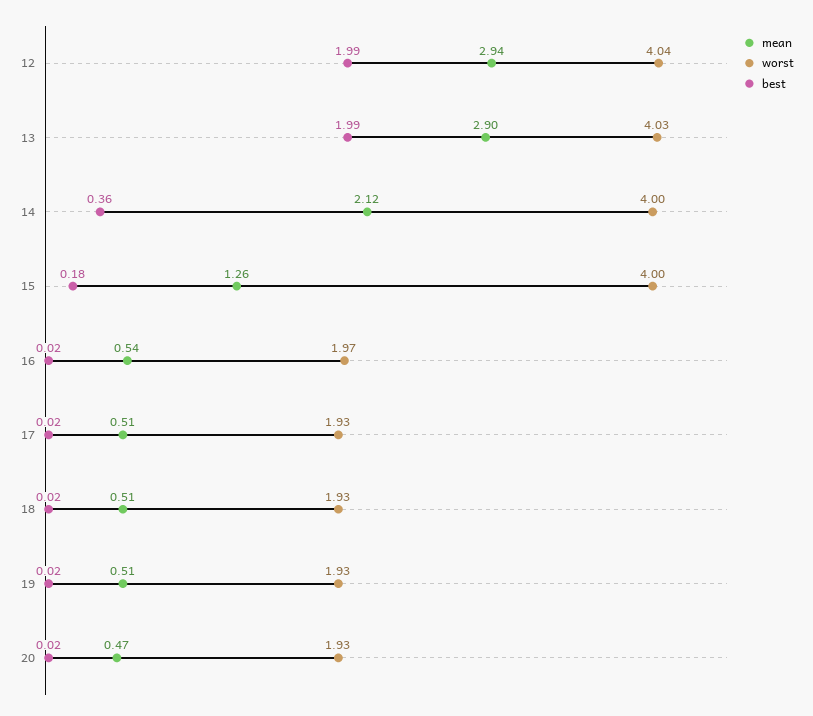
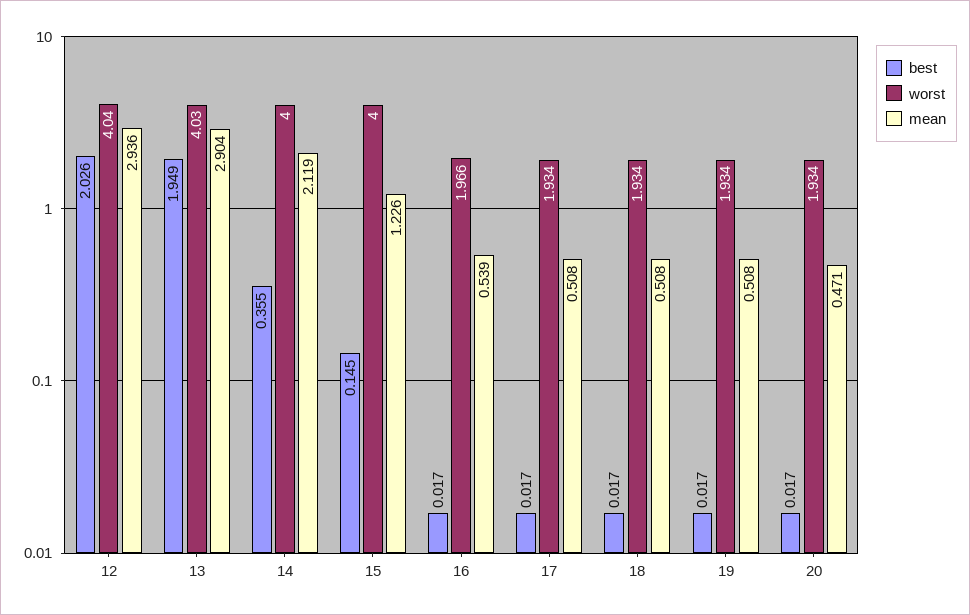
best, 12: 1.99 -> 2.026
best, 13: 1.99 -> 1.949
mean, 15: 1.26 -> 1.226
best, 15: 0.18 -> 0.145

